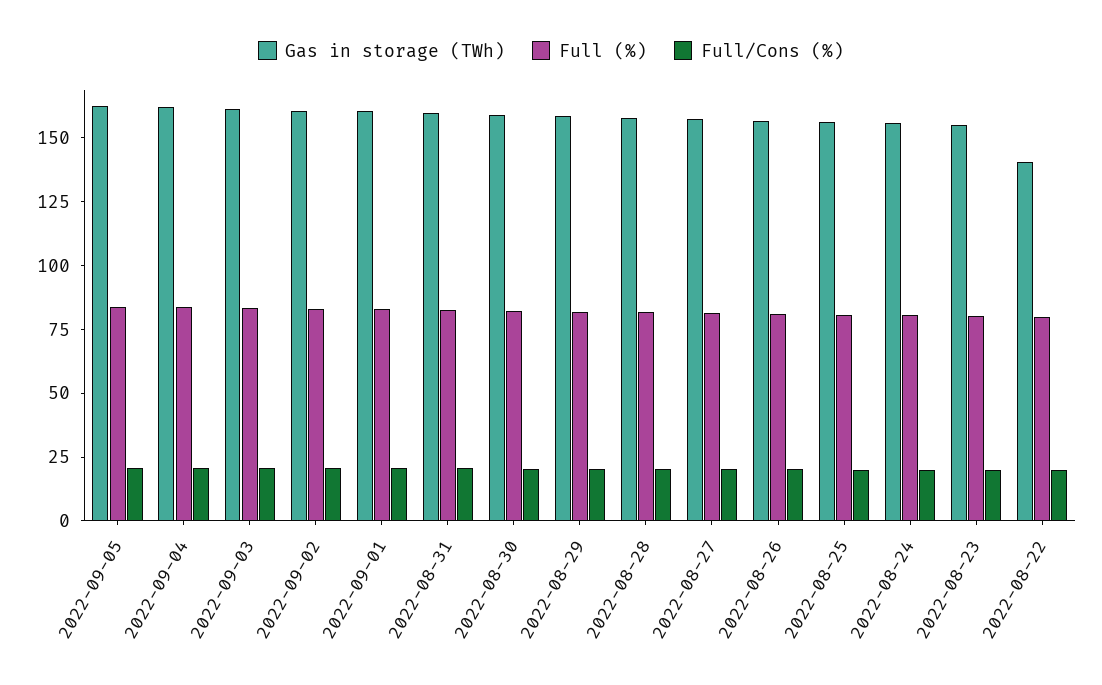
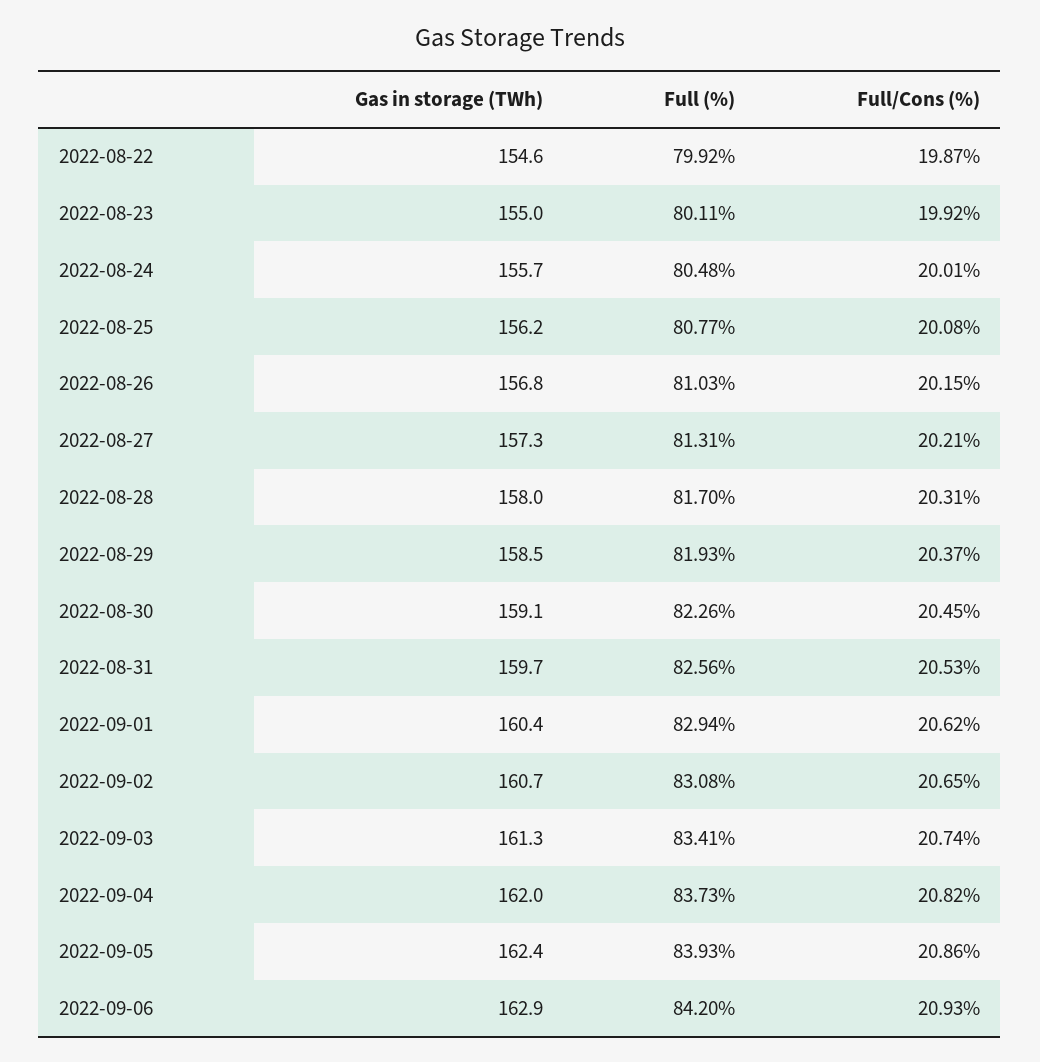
Gas in storage (TWh), 2022-08-22: 140 -> 154.6
Gas in storage (TWh), 2022-09-06: none -> 162.9
Full (%), 2022-09-06: none -> 84.2
Full/Cons (%), 2022-09-06: none -> 20.93

